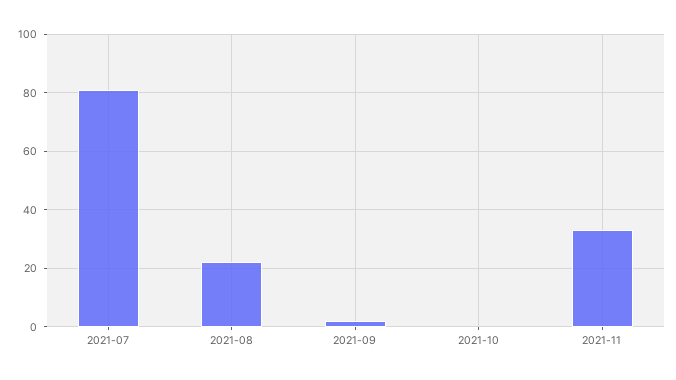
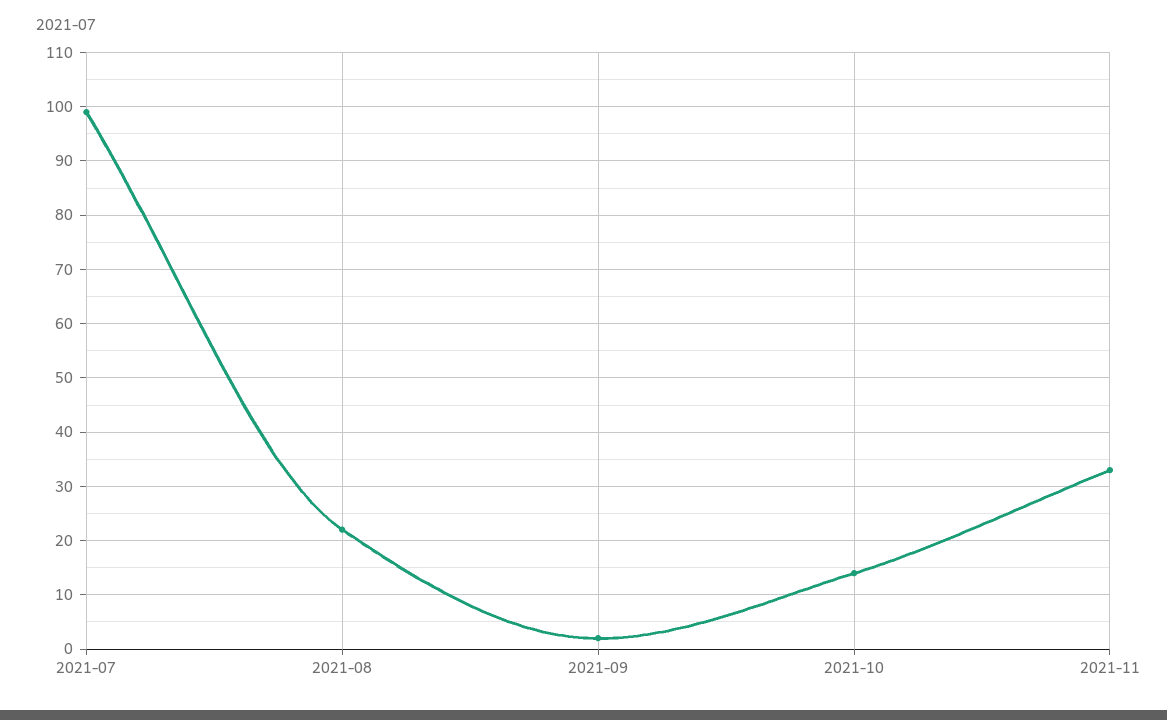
2021-07: 80 -> 100
2021-10: 0 -> 15

